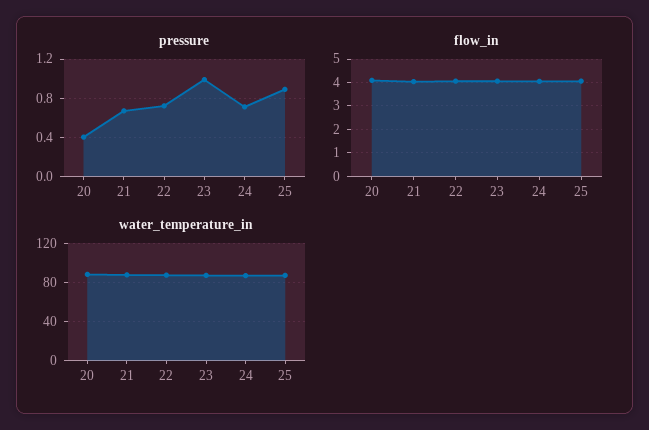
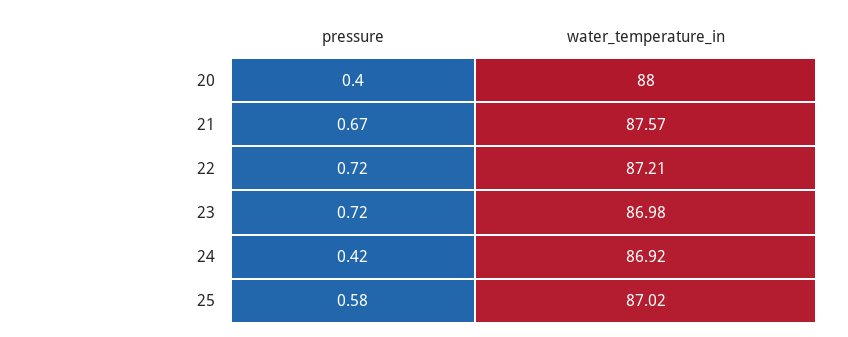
pressure, 23: 1 -> 0.72
pressure, 24: 0.7 -> 0.42
pressure, 25: 0.9 -> 0.58
flow_in, 20: 4 -> none
flow_in, 21: 4 -> none
flow_in, 22: 4 -> none
flow_in, 23: 4 -> none
flow_in, 24: 4 -> none
flow_in, 25: 4 -> none

